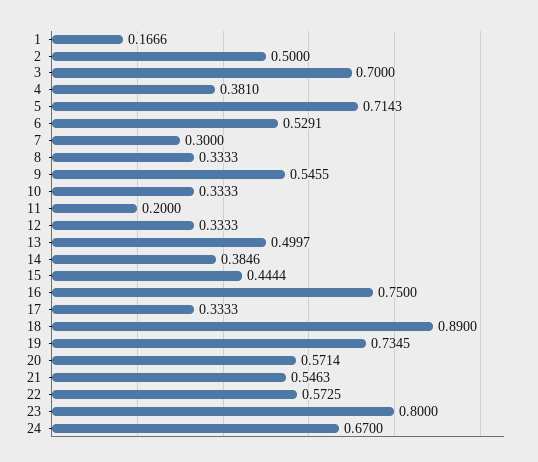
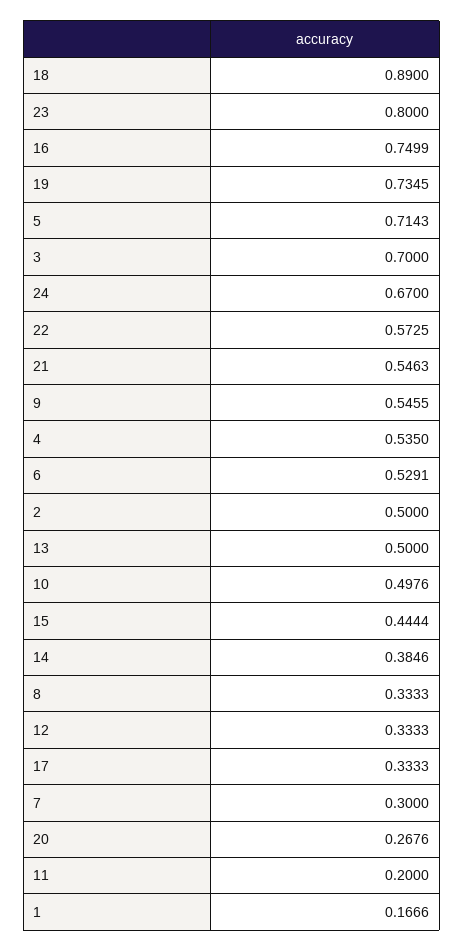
4: 0.381 -> 0.535
10: 0.3333 -> 0.4976
13: 0.4997 -> 0.5
16: 0.75 -> 0.7499
20: 0.5714 -> 0.2676

